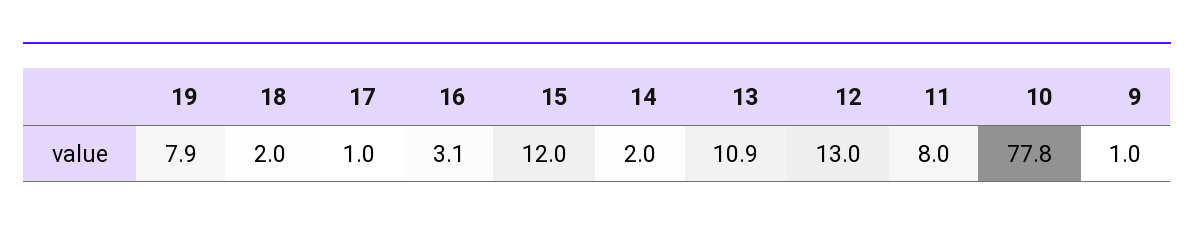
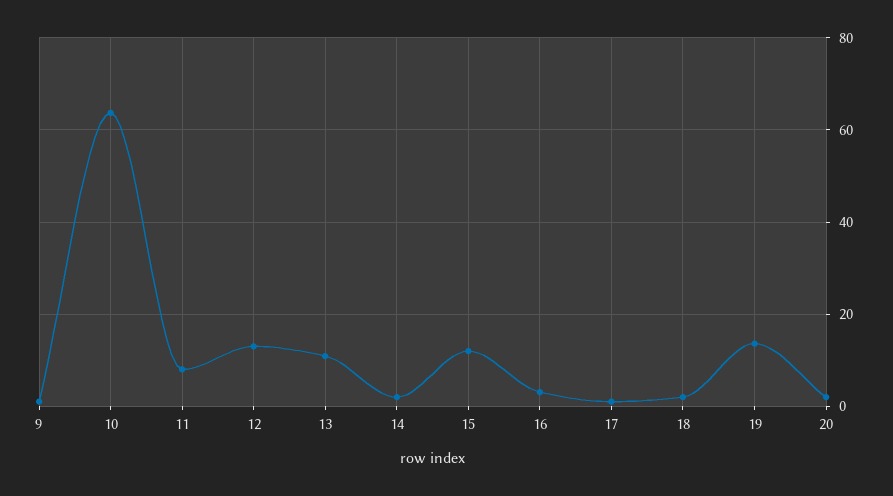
19: 7.9 -> 14
10: 77.8 -> 64
20: none -> 2

